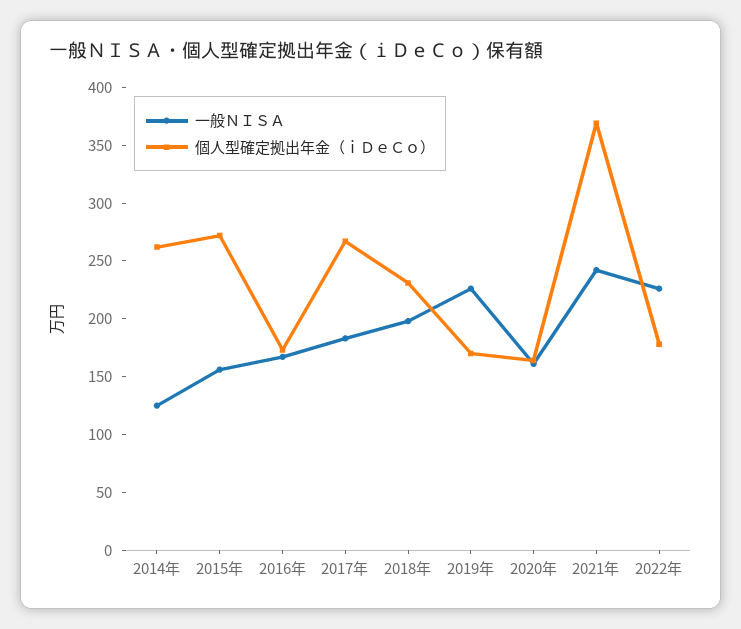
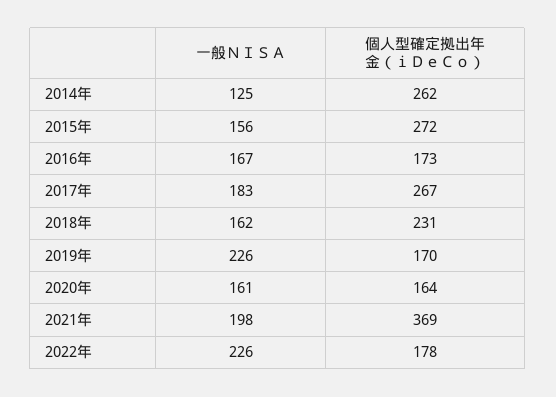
一般ＮＩＳＡ, 2018年: 200 -> 162
一般ＮＩＳＡ, 2021年: 240 -> 198

